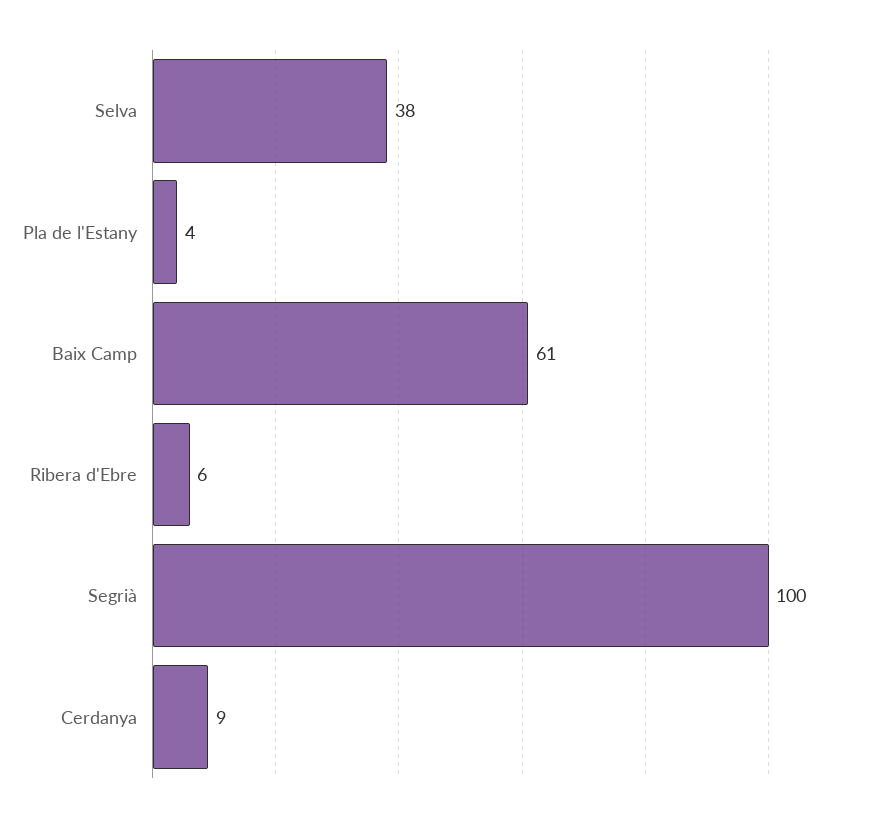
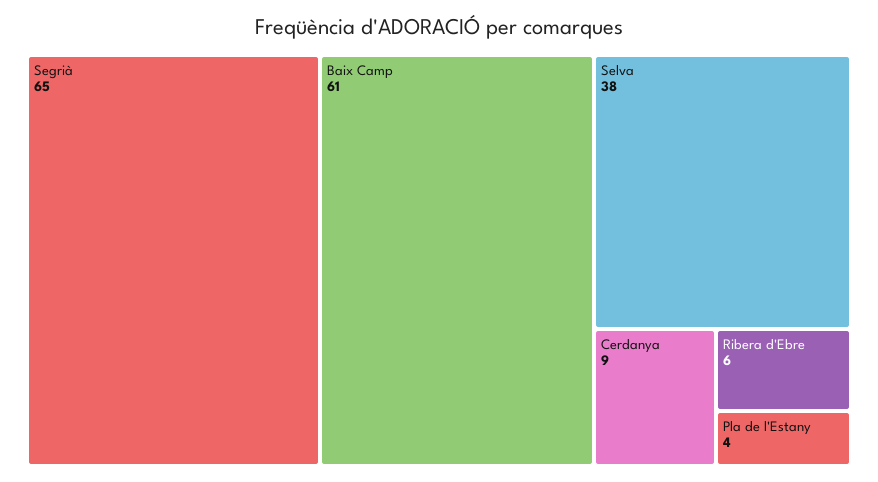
Segrià: 100 -> 65

